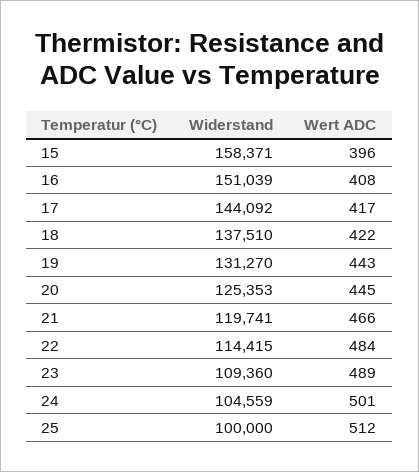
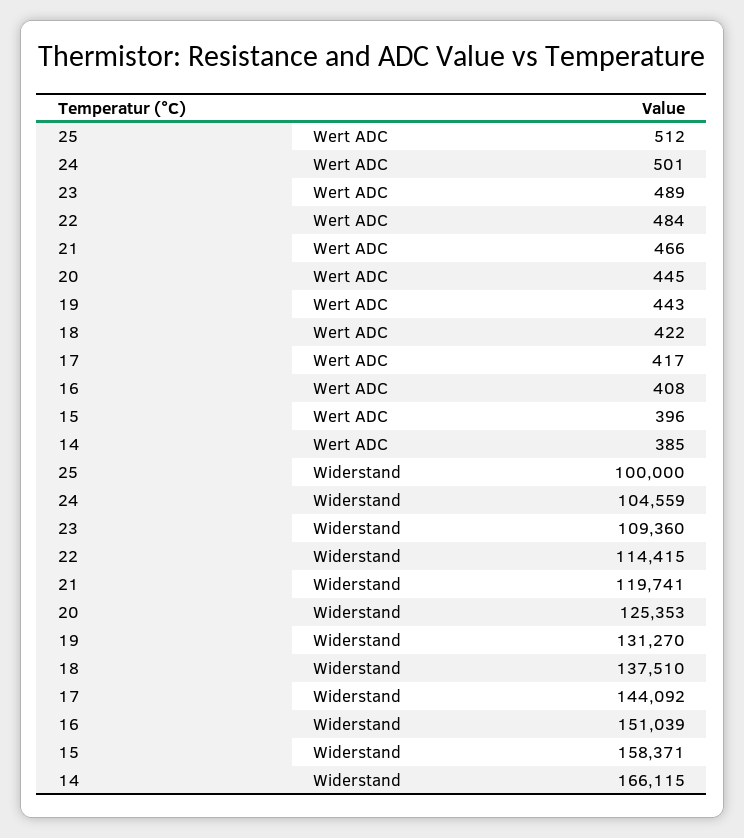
Wert ADC, 14: none -> 385
Widerstand, 14: none -> 166115

